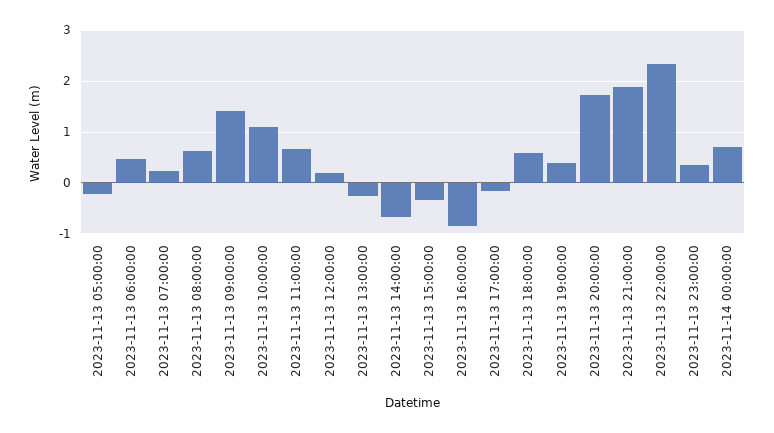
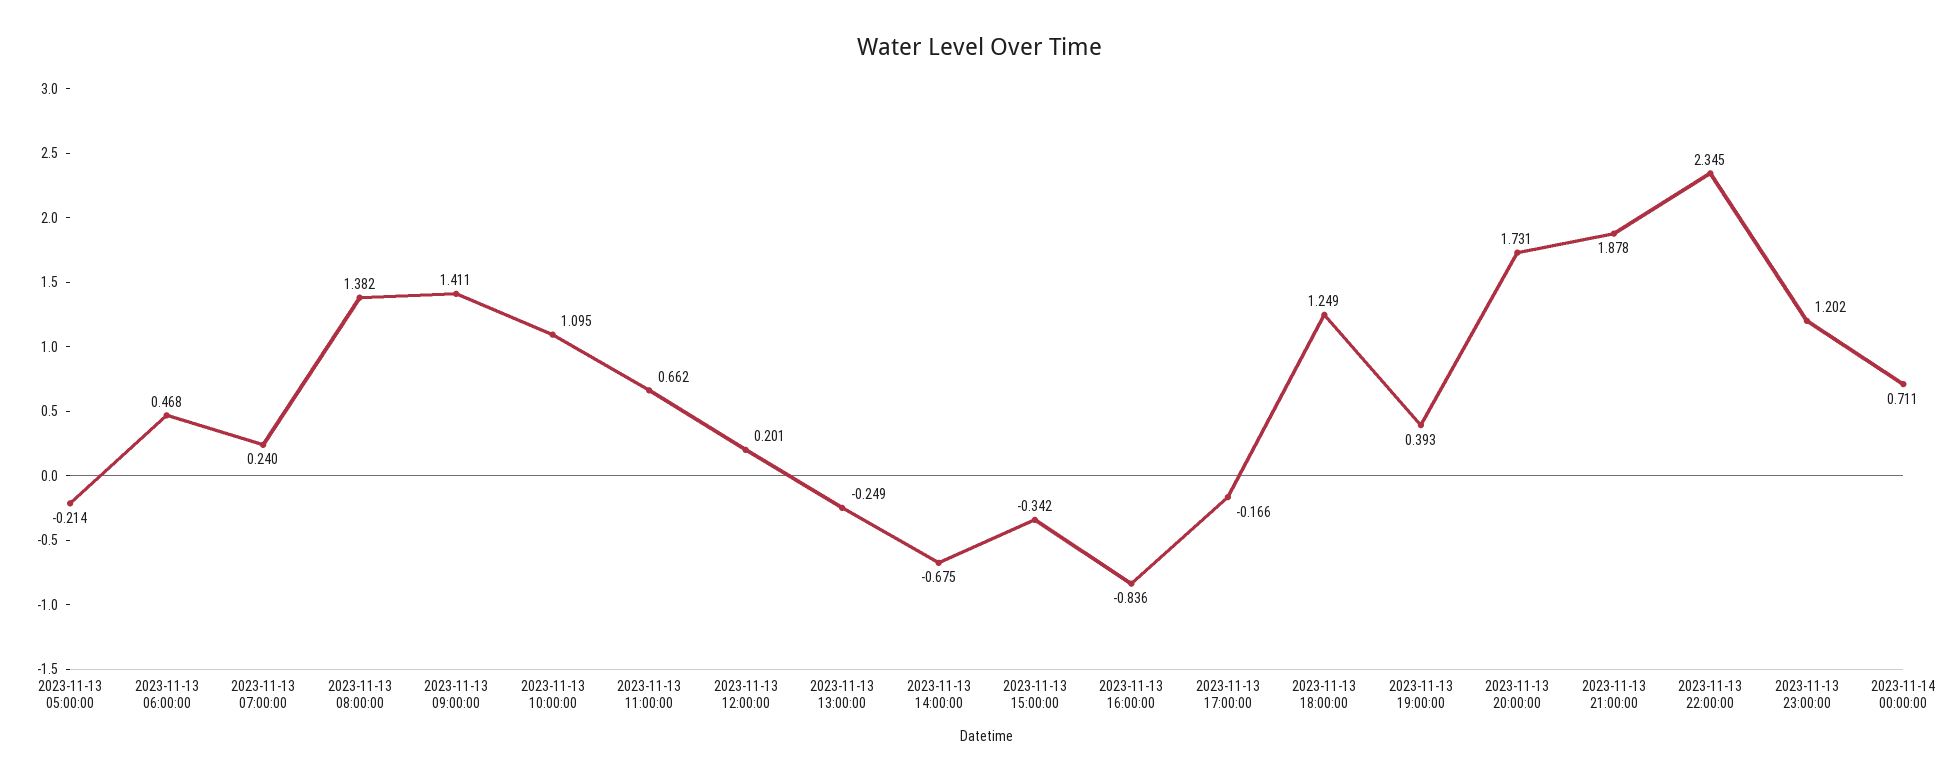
2023-11-13 08:00:00: 0.6 -> 1.382
2023-11-13 18:00:00: 0.6 -> 1.249
2023-11-13 23:00:00: 0.4 -> 1.202

